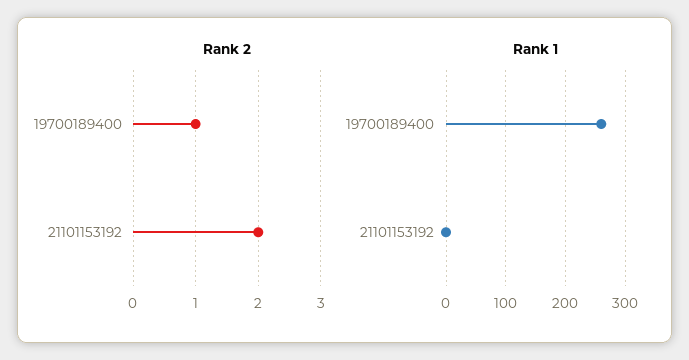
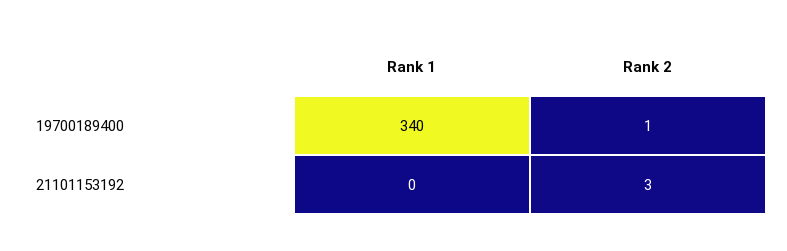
Rank 2, 21101153192: 2 -> 3
Rank 1, 19700189400: 260 -> 340

